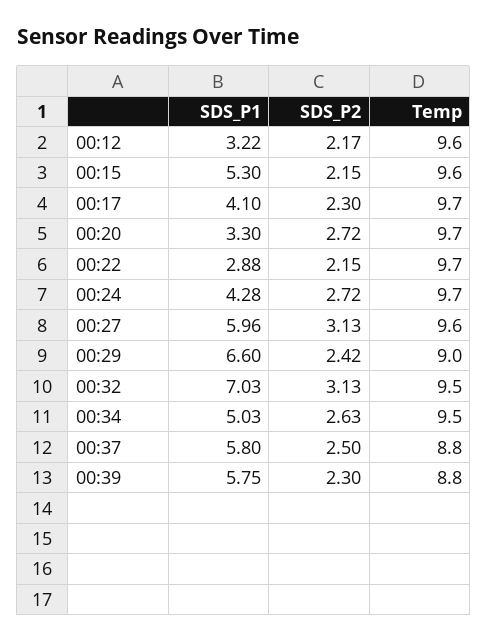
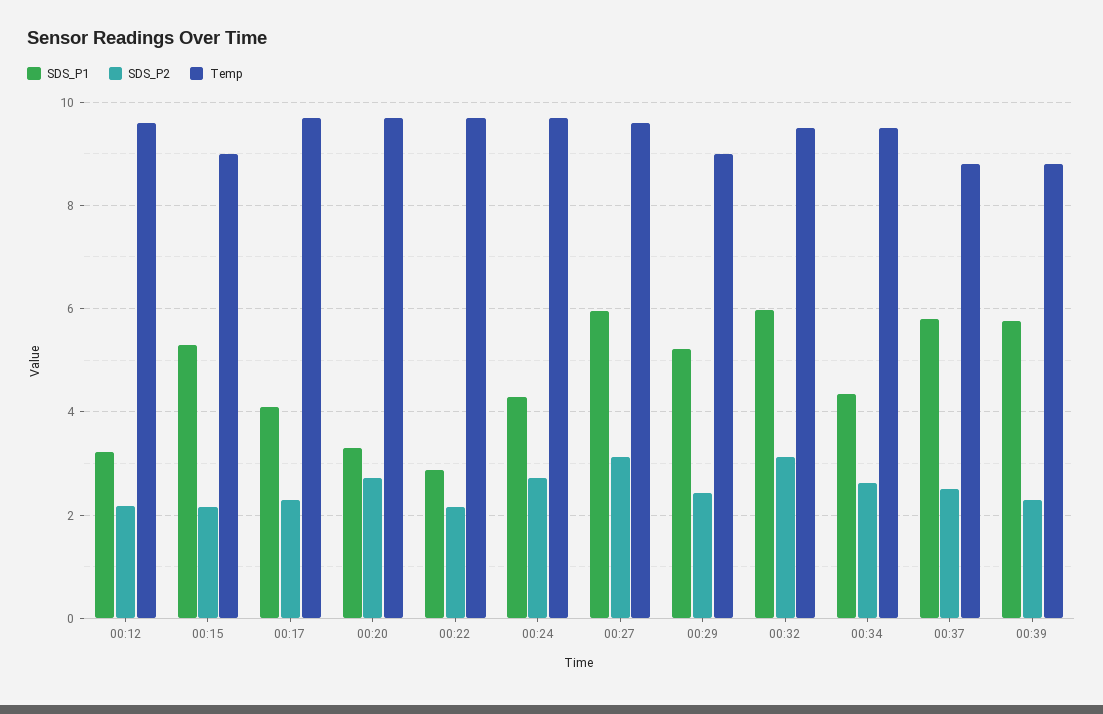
Temp, 00:15: 9.6 -> 9
SDS_P1, 00:29: 6.6 -> 5.2
SDS_P1, 00:32: 7.03 -> 6
SDS_P1, 00:34: 5.03 -> 4.4

